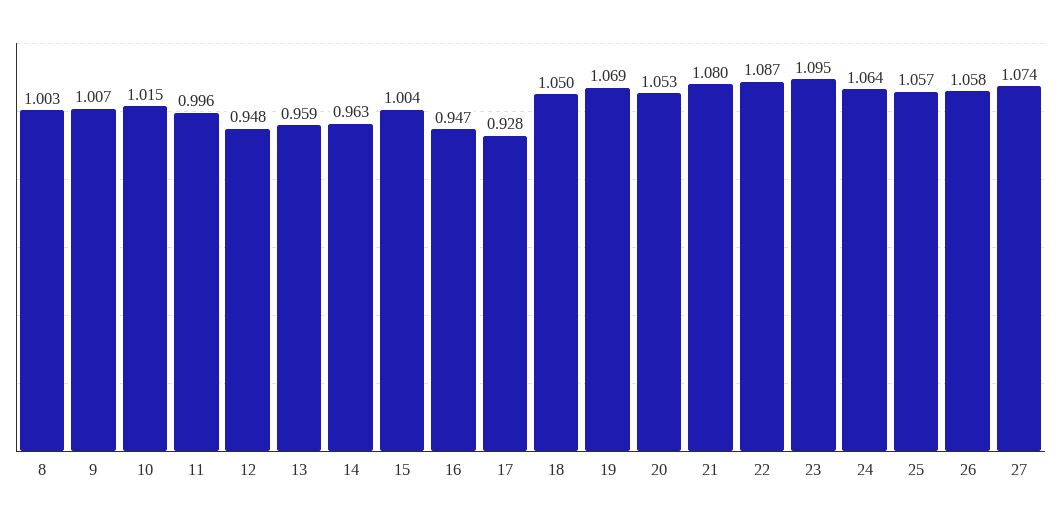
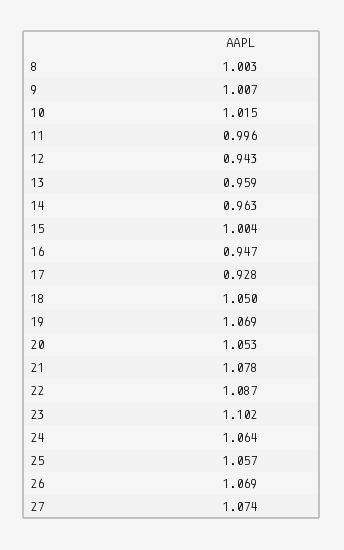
12: 0.948 -> 0.943
21: 1.08 -> 1.078
23: 1.095 -> 1.102
26: 1.058 -> 1.069

